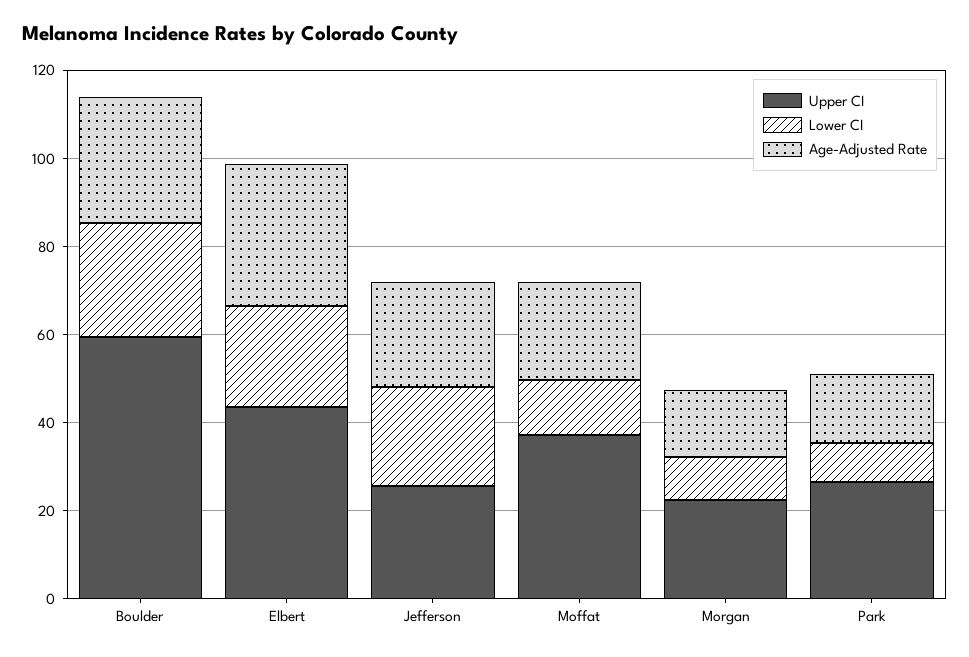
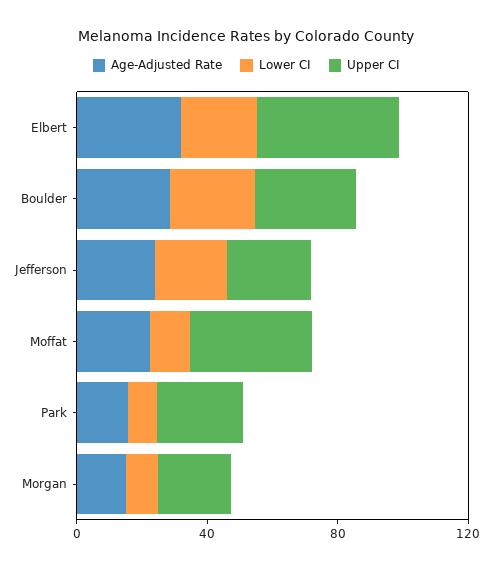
Upper CI, Boulder: 60 -> 30

